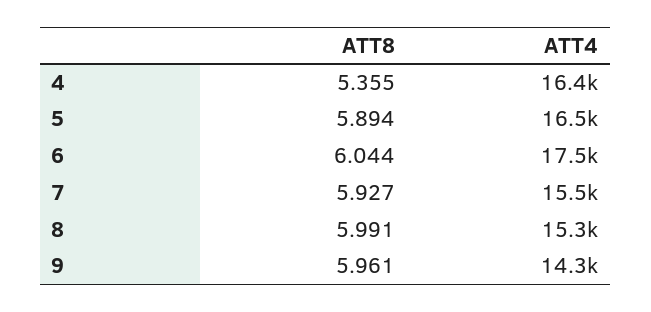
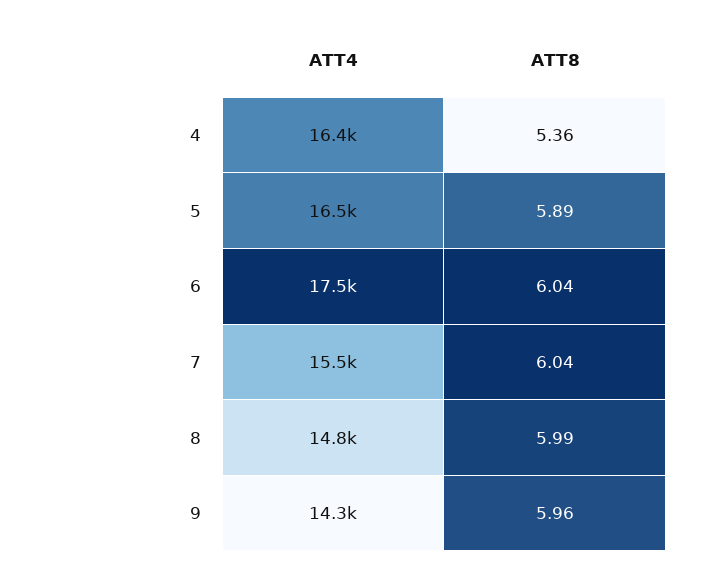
ATT8, 7: 5.927 -> 6.04
ATT4, 8: 15300 -> 14800

